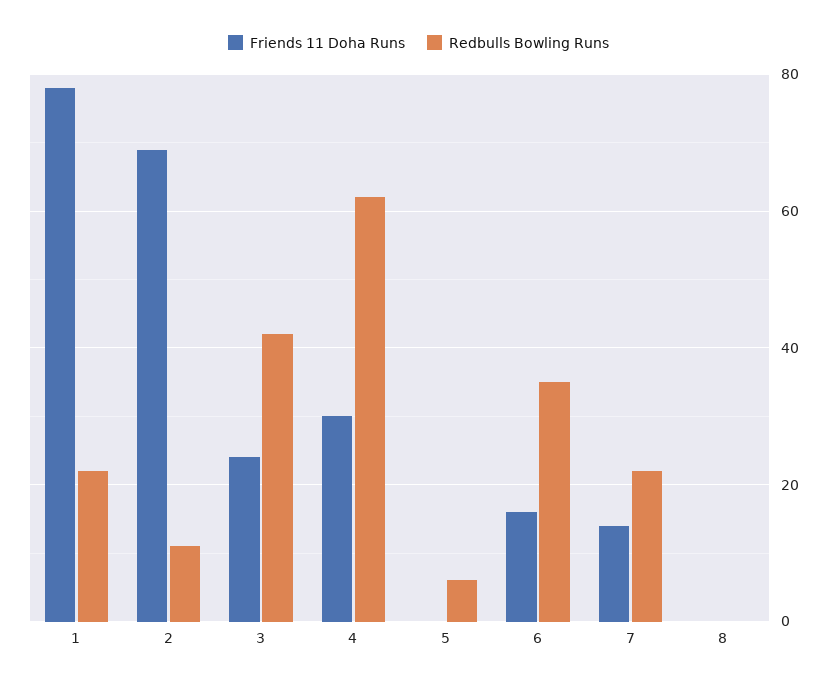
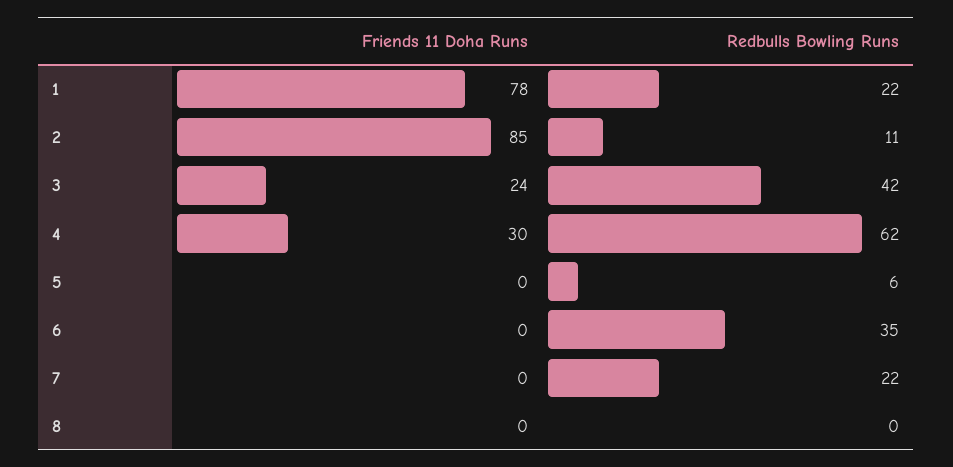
Friends 11 Doha Runs, 2: 70 -> 85
Friends 11 Doha Runs, 6: 15 -> 0
Friends 11 Doha Runs, 7: 15 -> 0

